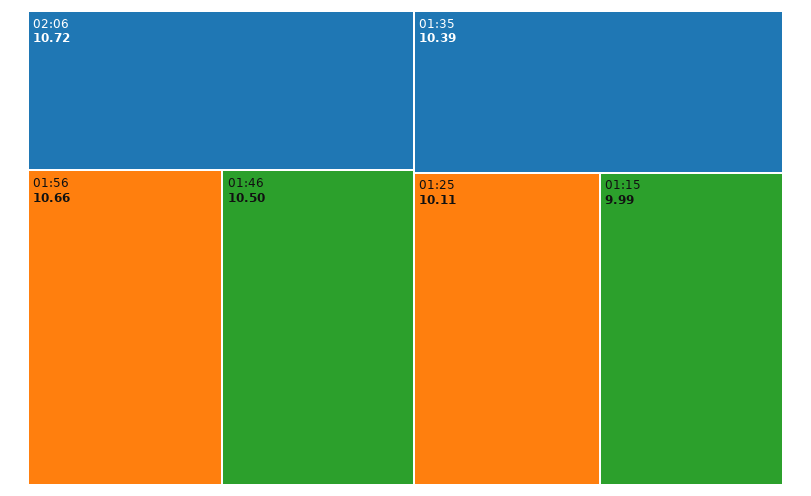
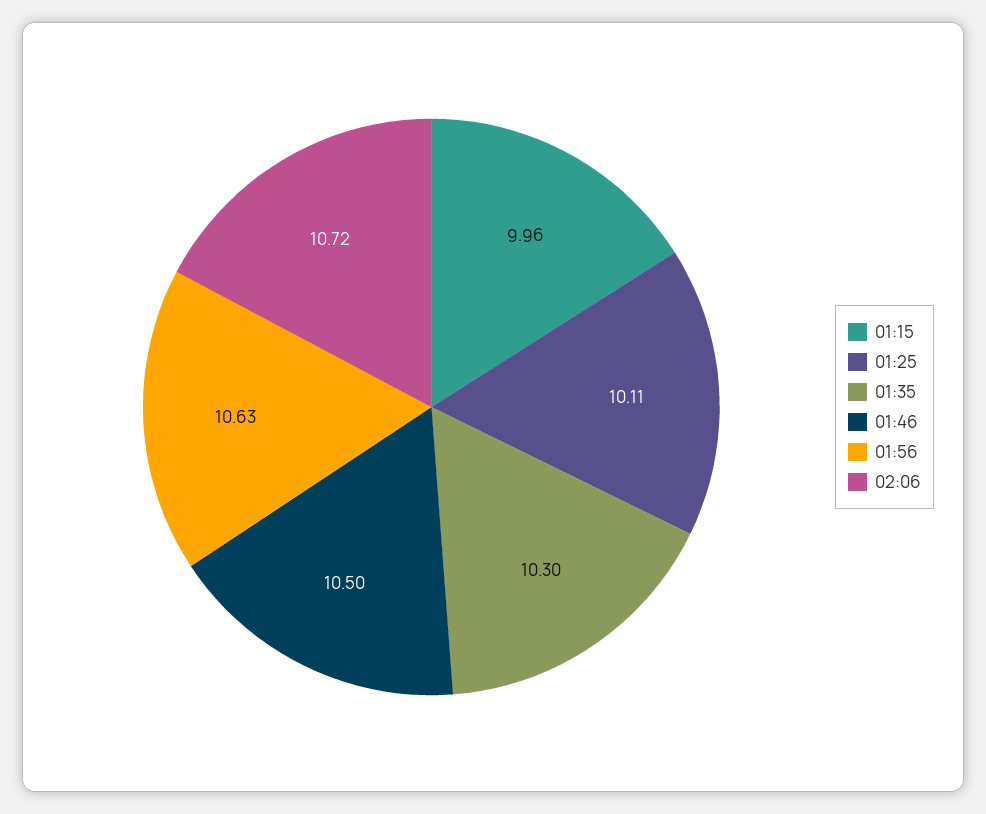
01:56: 10.66 -> 10.63
01:35: 10.39 -> 10.3
01:15: 9.99 -> 9.96

